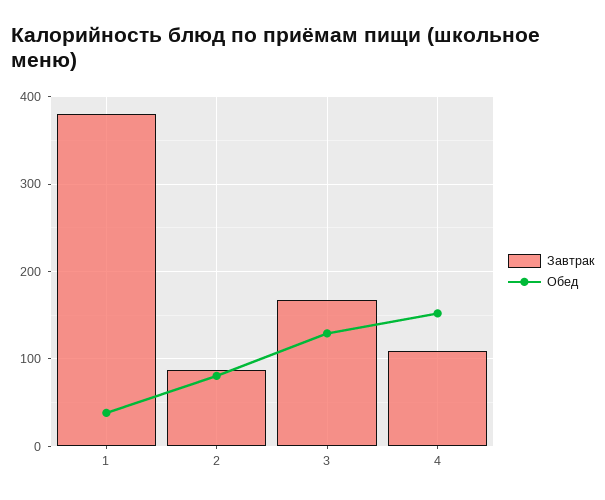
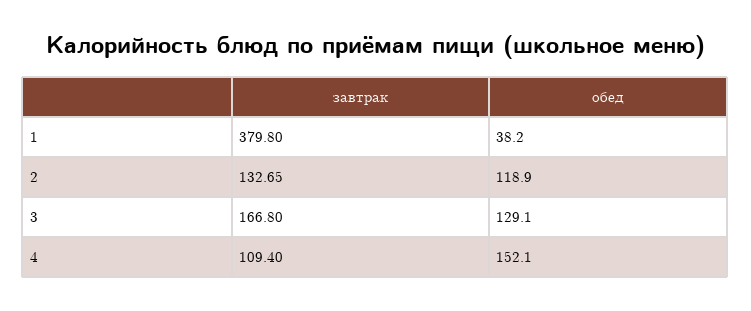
Завтрак, 2: 90 -> 132.65
Обед, 2: 80 -> 118.9

